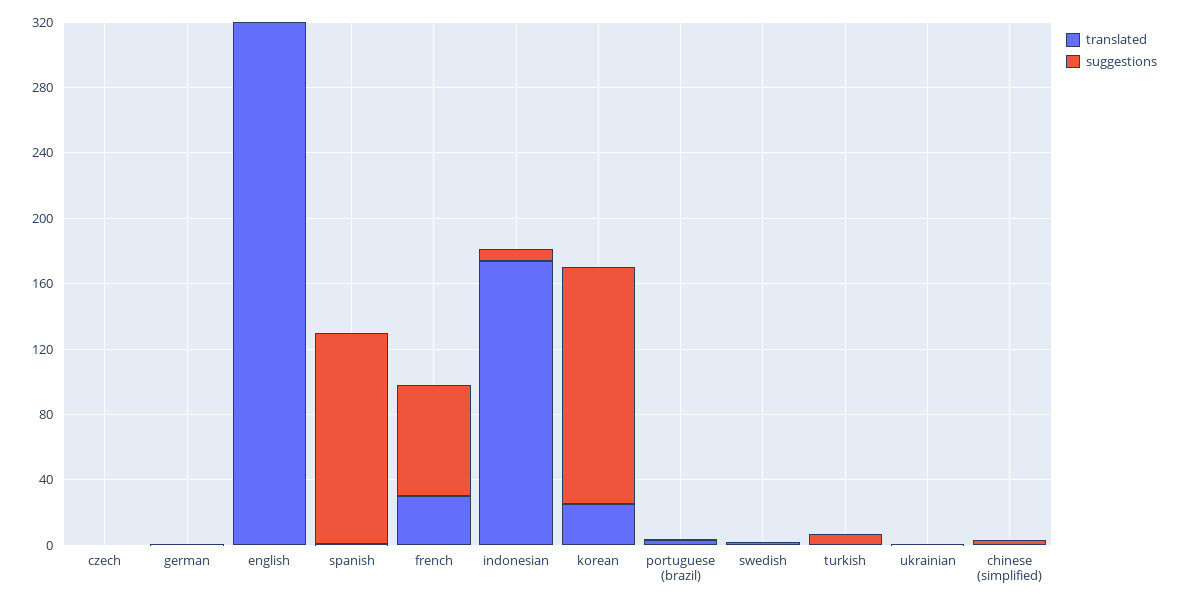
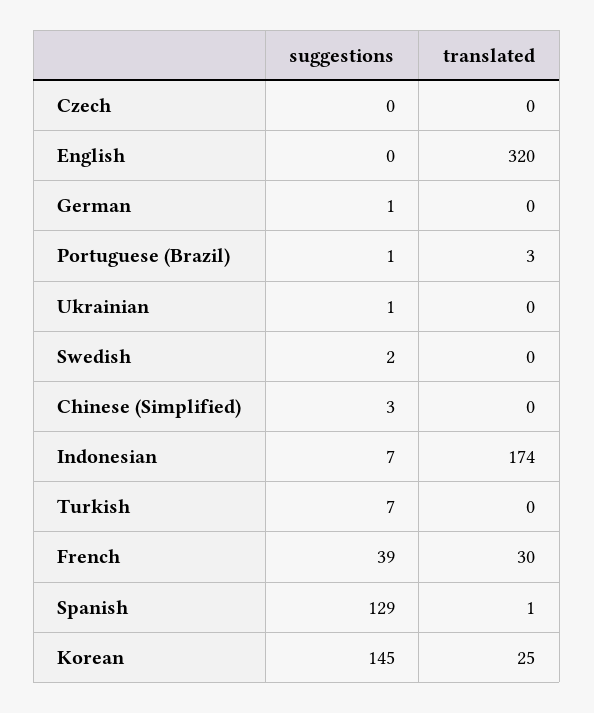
suggestions, french: 70 -> 39

